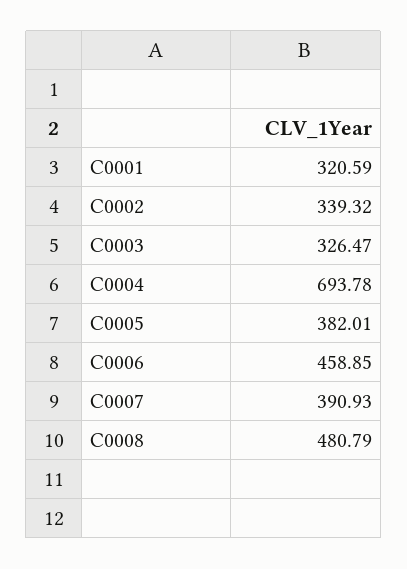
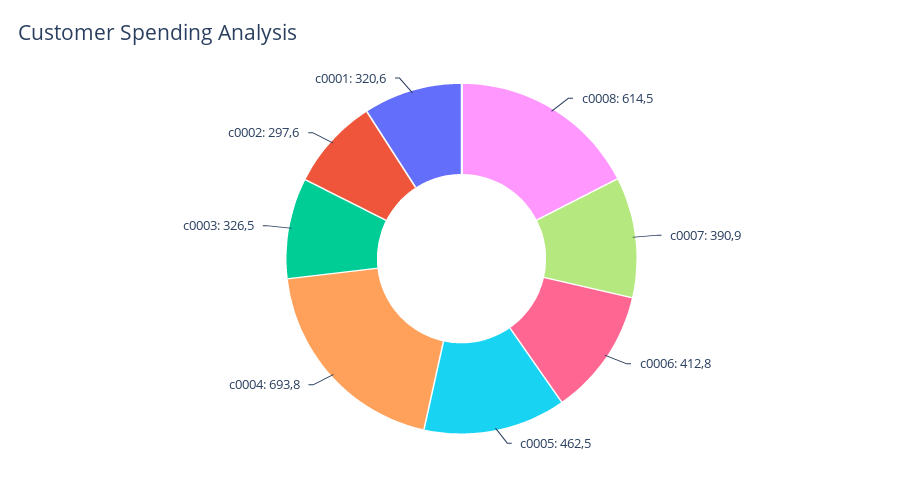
C0002: 339.32 -> 297.6
C0005: 382.01 -> 462.5
C0006: 458.85 -> 412.8
C0008: 480.79 -> 614.5

